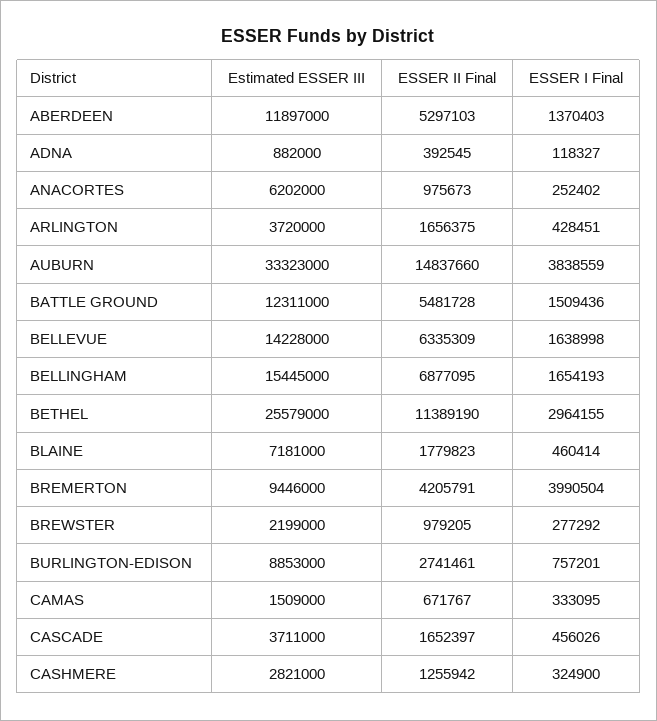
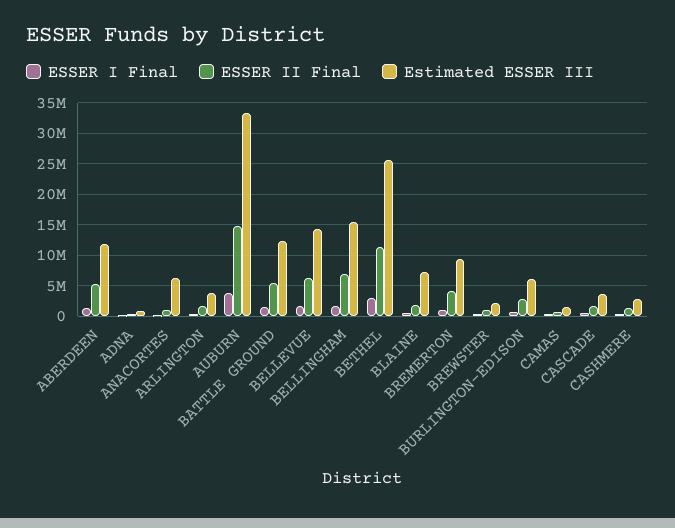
ESSER I Final, BREMERTON: 3990504 -> 1000000
Estimated ESSER III, BURLINGTON-EDISON: 8853000 -> 6000000

